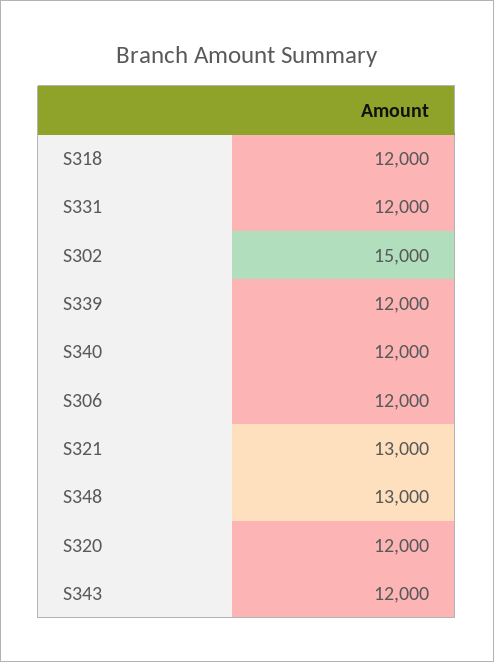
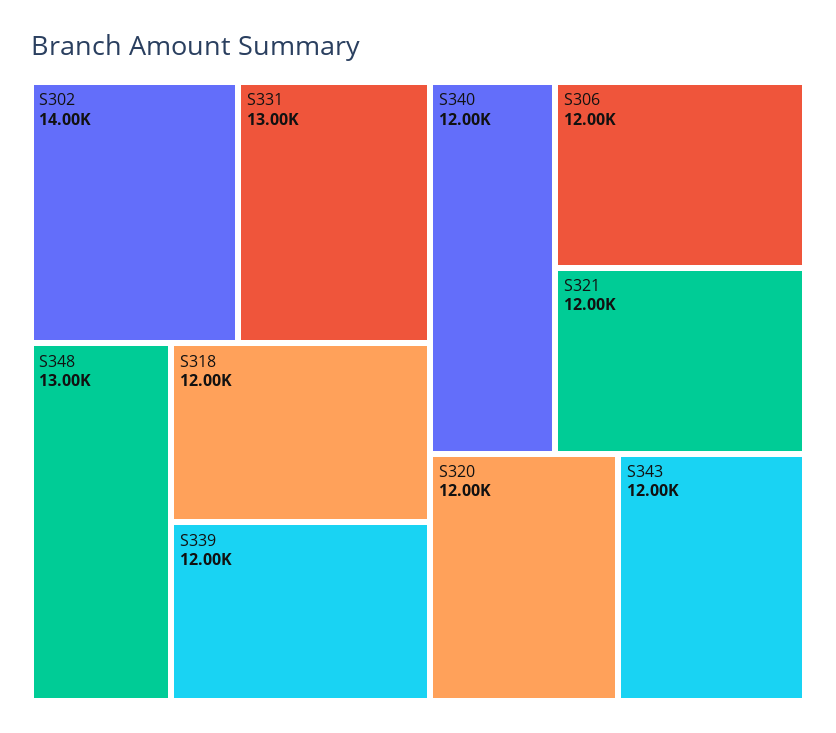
S331: 12000 -> 13000
S302: 15000 -> 14000
S321: 13000 -> 12000

